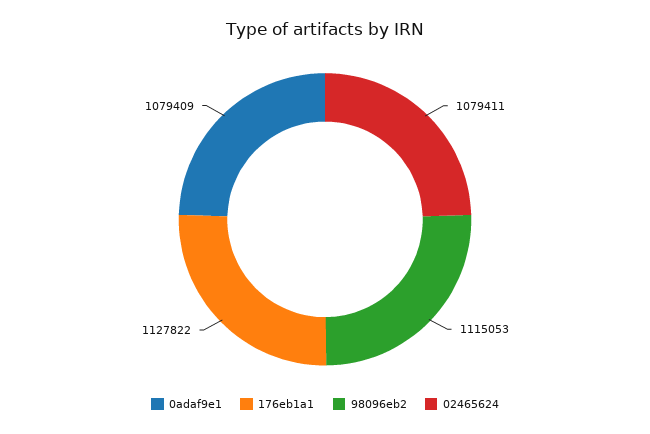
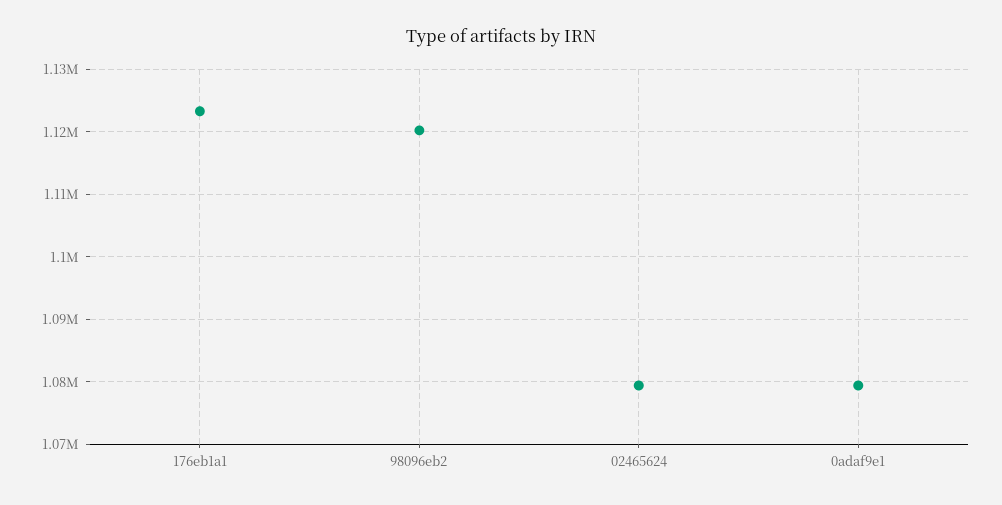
176eb1a1: 1127822 -> 1123000
98096eb2: 1115053 -> 1120000

